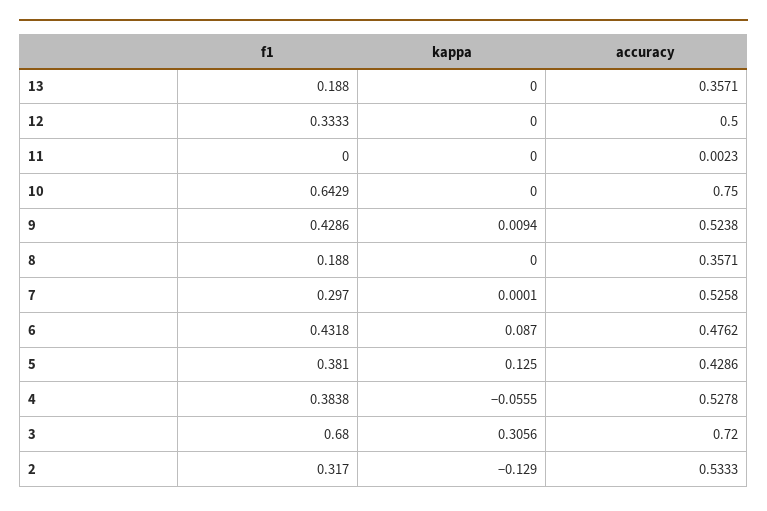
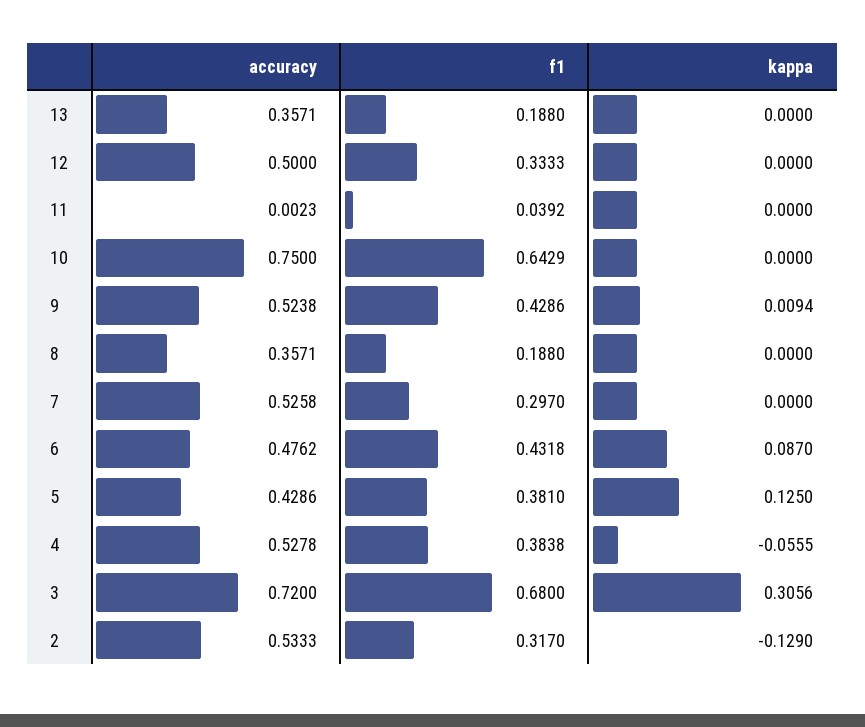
f1, 11: 0 -> 0.0392
kappa, 7: 0.0001 -> 0

